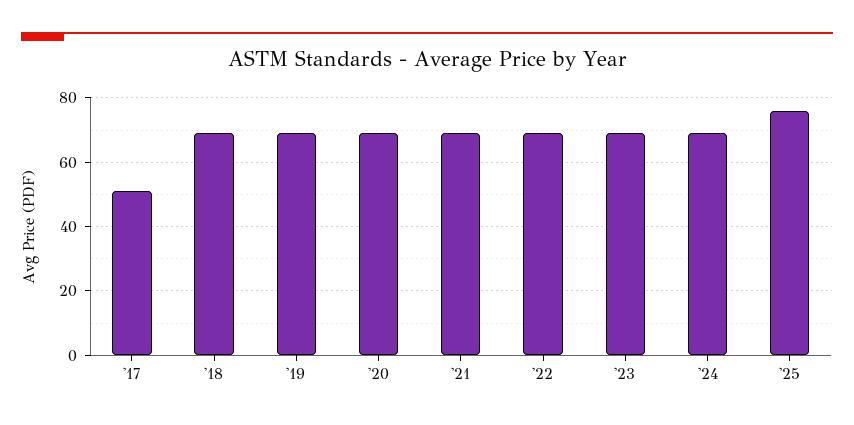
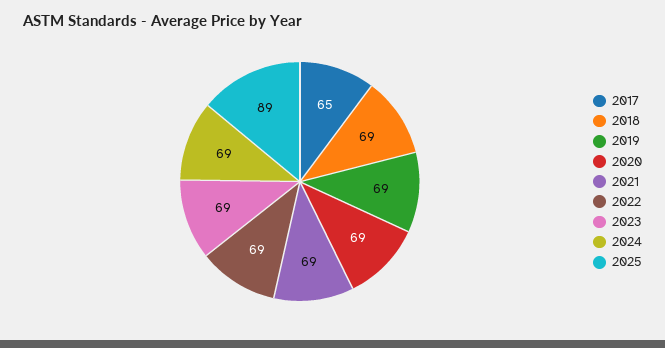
'17: 50 -> 65
'25: 75 -> 89

